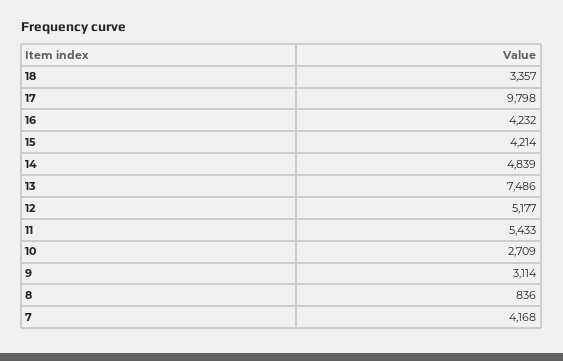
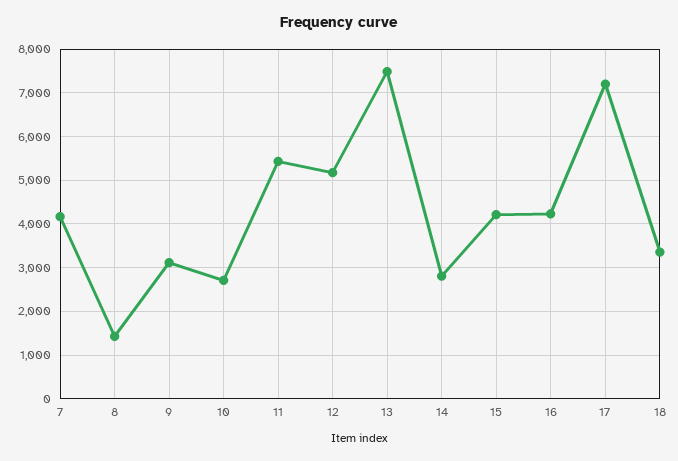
17: 9798 -> 7200
14: 4839 -> 2800
8: 836 -> 1400

